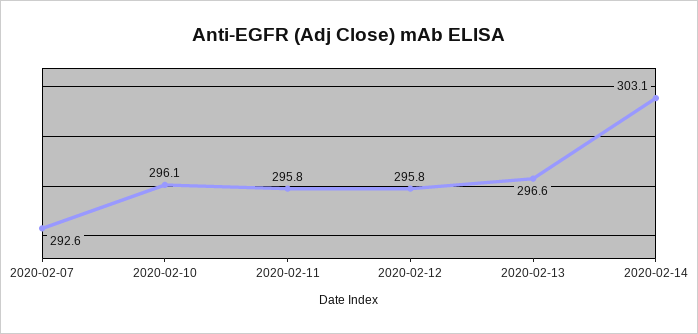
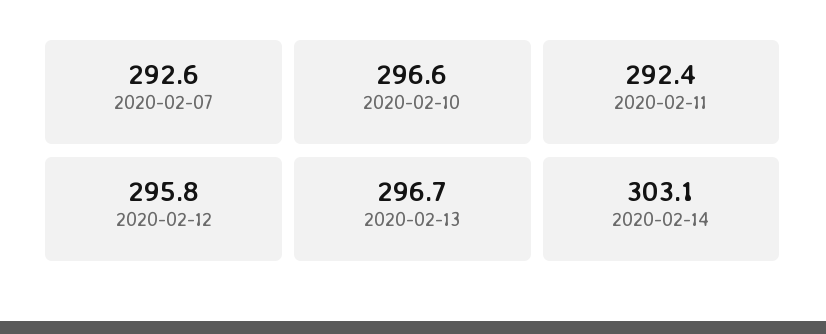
2020-02-10: 296.1 -> 296.6
2020-02-11: 295.8 -> 292.4
2020-02-13: 296.6 -> 296.7

